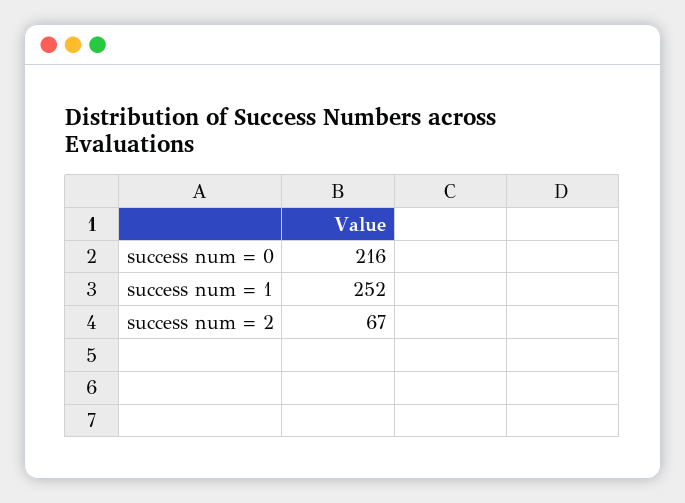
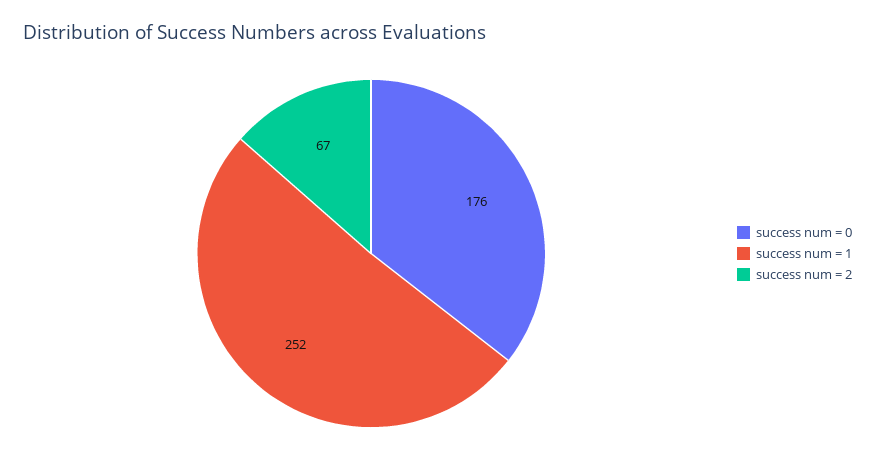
success num = 0: 216 -> 176

